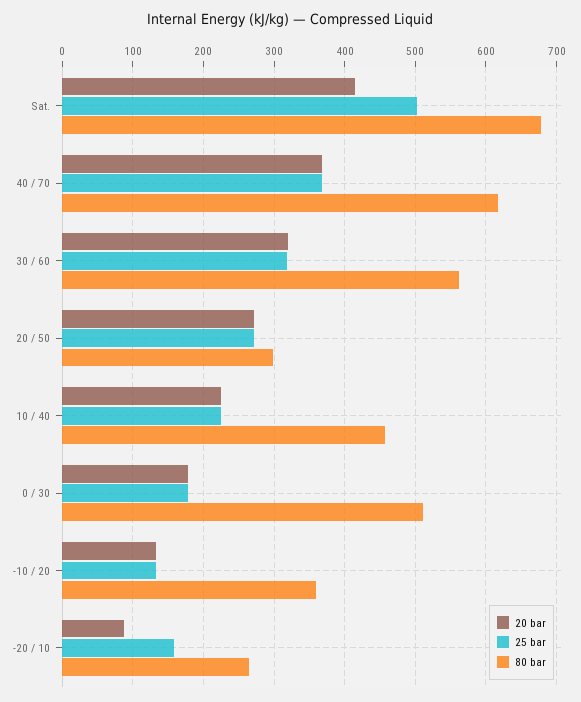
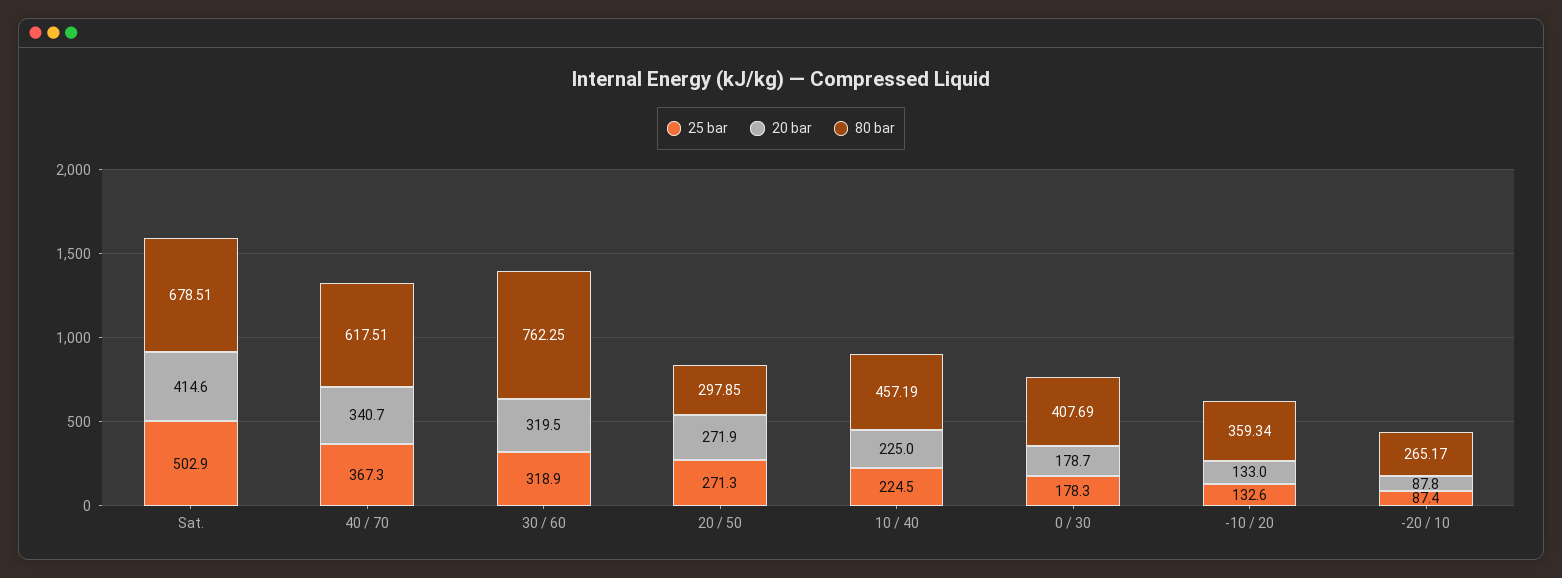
20 bar, 40 / 70: 370 -> 340.7
80 bar, 30 / 60: 560 -> 762.25
80 bar, 0 / 30: 510 -> 407.69
25 bar, -20 / 10: 160 -> 87.4

